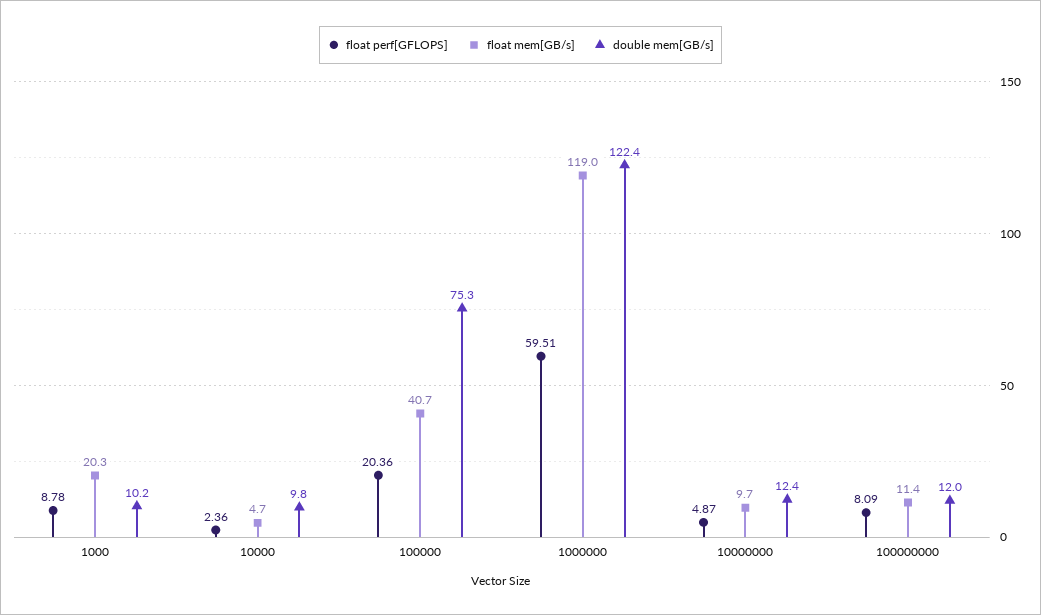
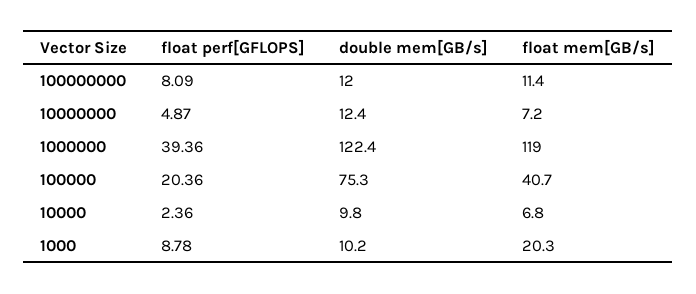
float mem[GB/s], 10000: 4.7 -> 6.8
float perf[GFLOPS], 1000000: 59.51 -> 39.36
float mem[GB/s], 10000000: 9.7 -> 7.2

